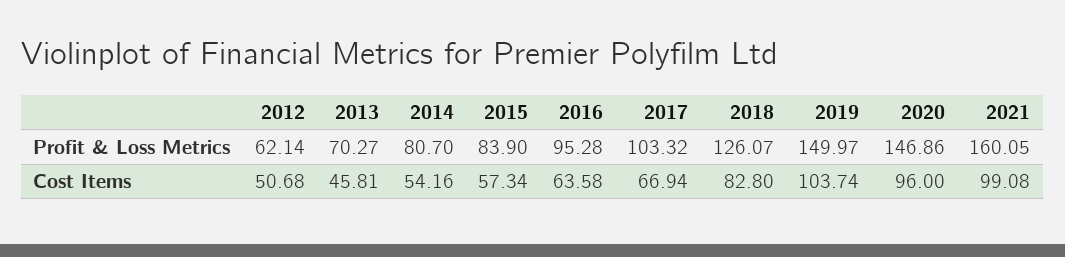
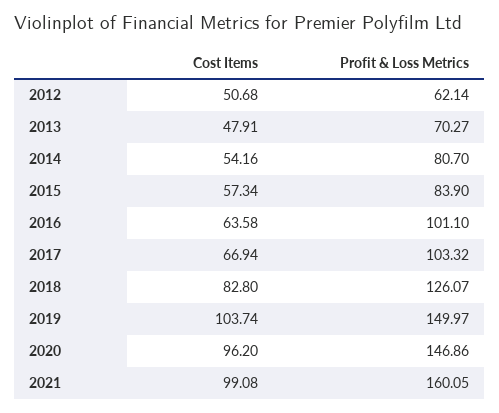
2016, Profit & Loss Metrics: 95.28 -> 101.1
2013, Cost Items: 45.81 -> 47.91
2020, Cost Items: 96 -> 96.2

